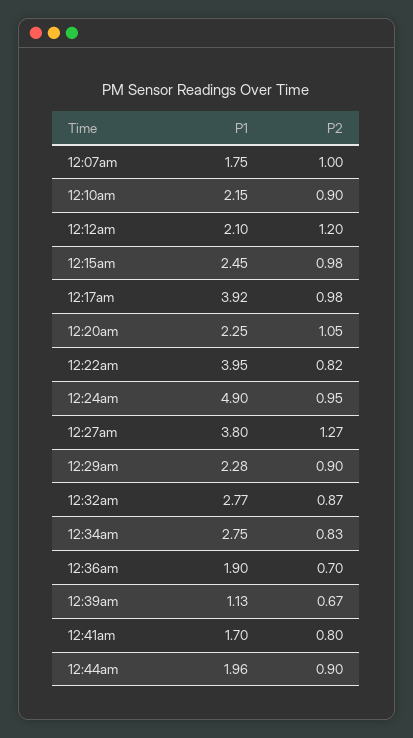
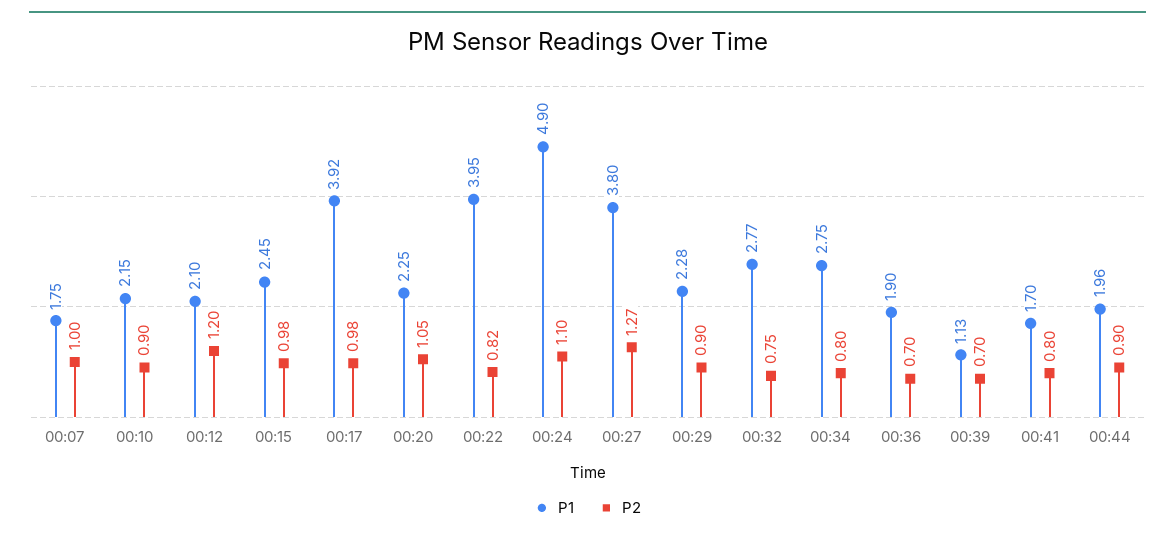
P2, 12:24am: 0.95 -> 1.1
P2, 12:32am: 0.87 -> 0.75
P2, 12:34am: 0.83 -> 0.8
P2, 12:39am: 0.67 -> 0.7

